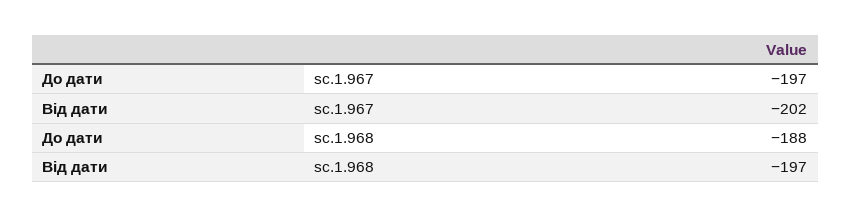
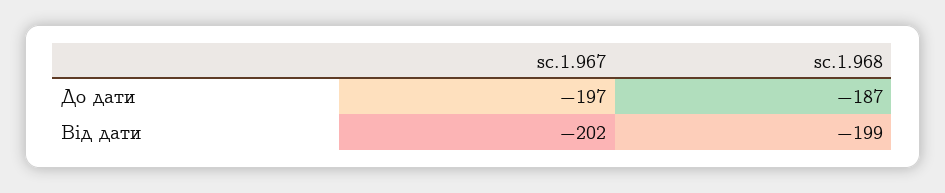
До дати, sc.1.968: -188 -> -187
Від дати, sc.1.968: -197 -> -199

